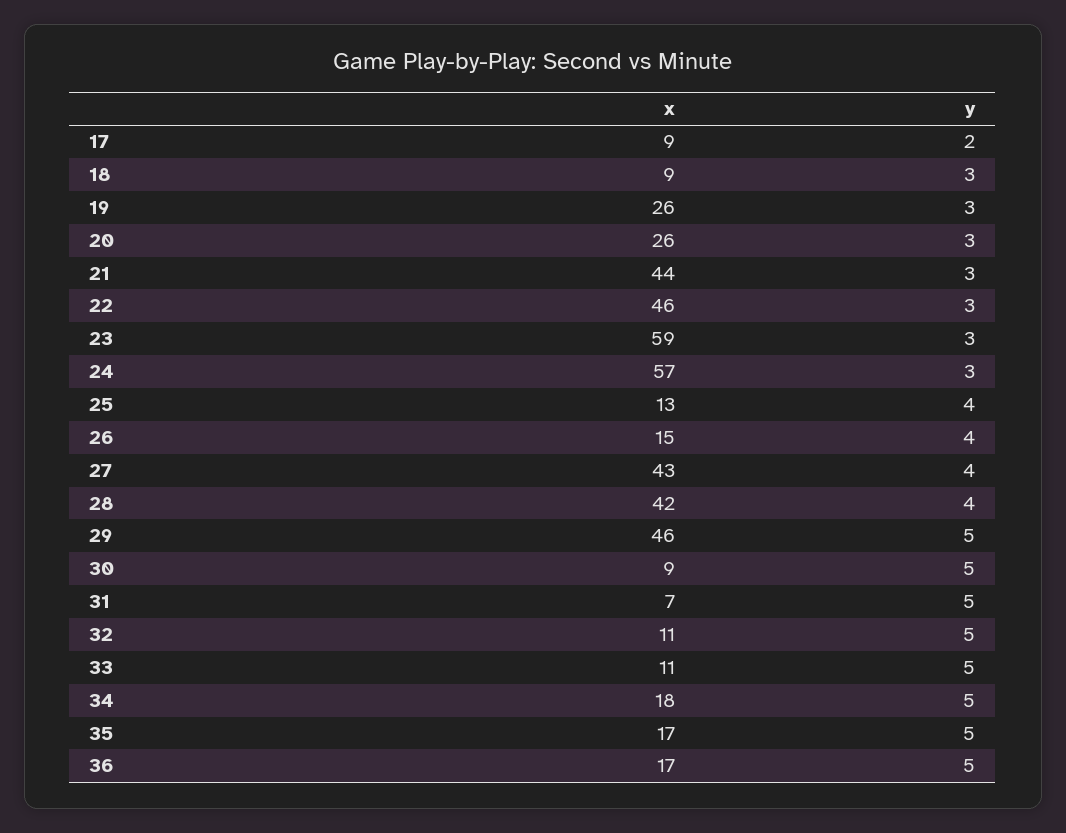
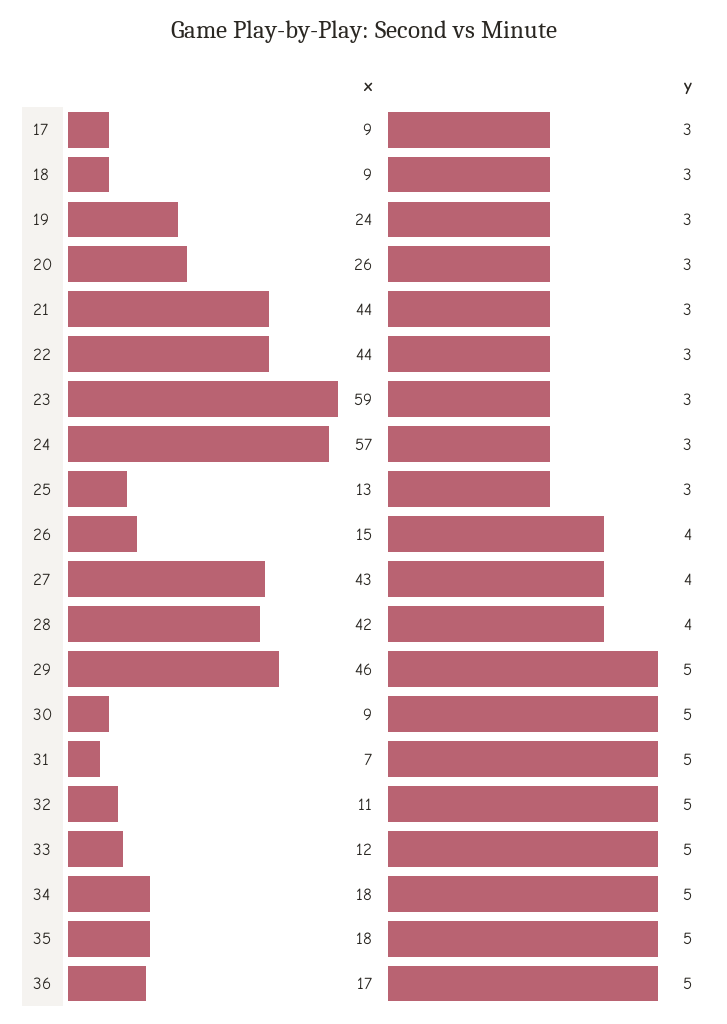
y, 17: 2 -> 3
x, 19: 26 -> 24
x, 22: 46 -> 44
y, 25: 4 -> 3
x, 33: 11 -> 12
x, 35: 17 -> 18

